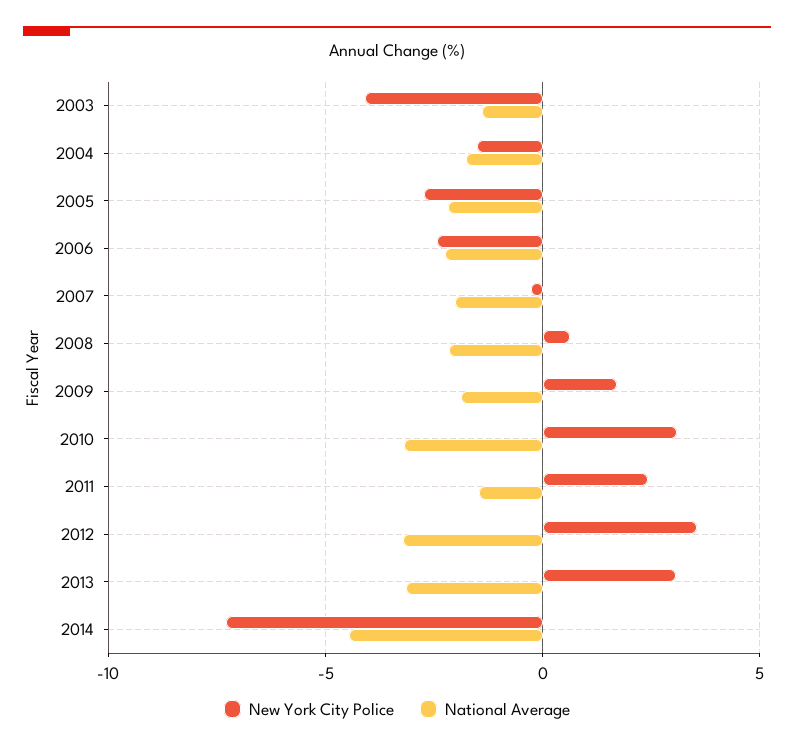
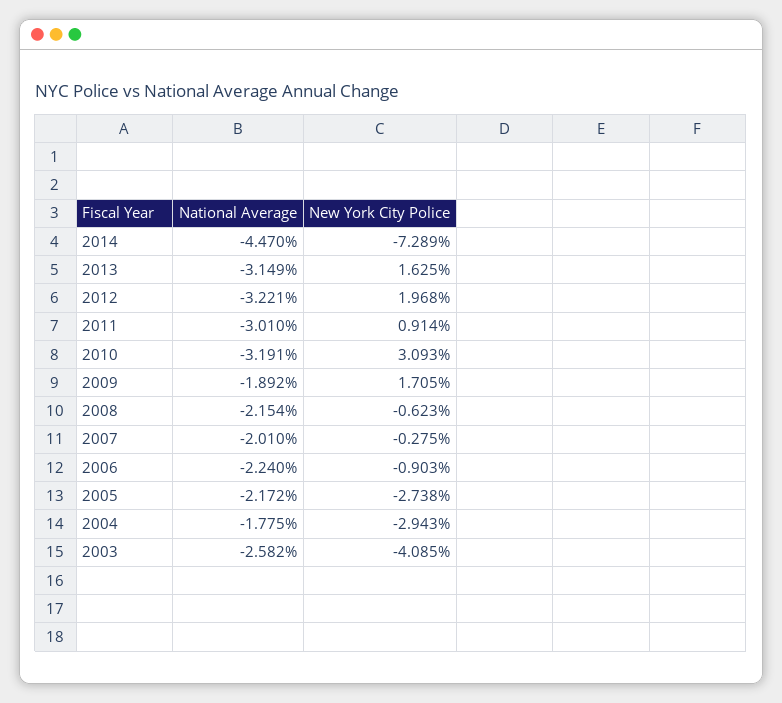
National Average, 2003: -1.5 -> -2.582
New York City Police, 2004: -1.5 -> -2.943
New York City Police, 2006: -2.5 -> -0.903
New York City Police, 2008: 0.5 -> -0.623
New York City Police, 2011: 2.5 -> 0.914
National Average, 2011: -1.5 -> -3.01
New York City Police, 2012: 3.5 -> 1.968
New York City Police, 2013: 3 -> 1.625

